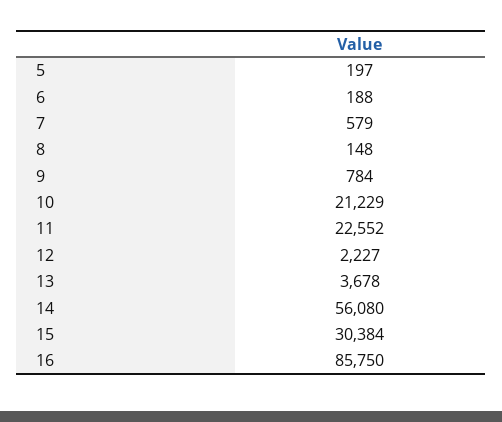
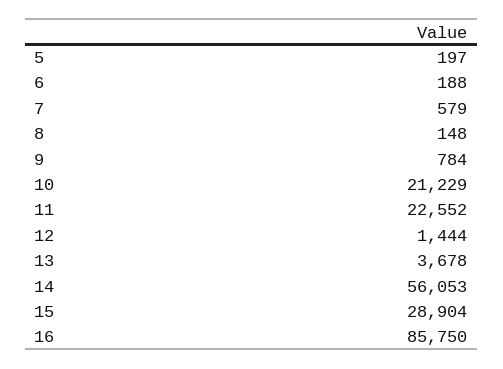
12: 2227 -> 1444
14: 56080 -> 56053
15: 30384 -> 28904

